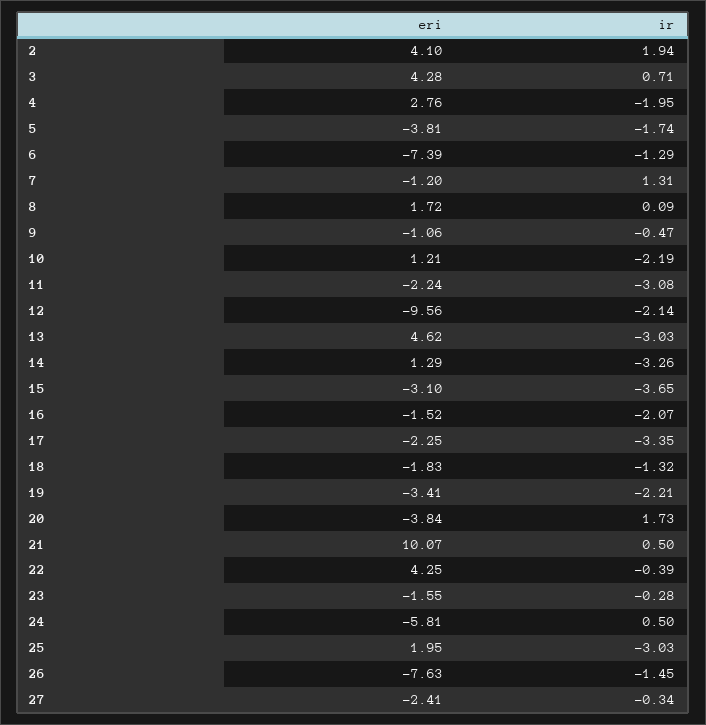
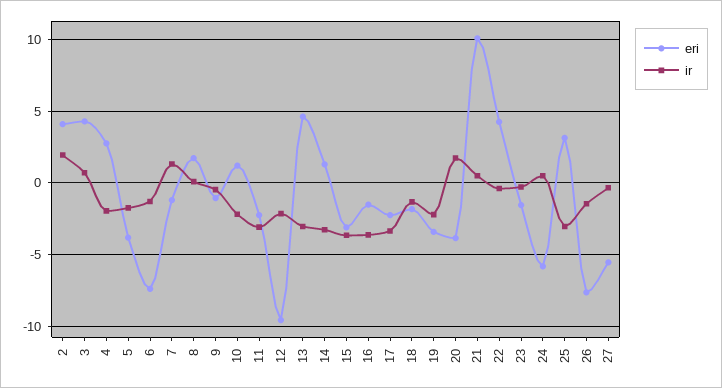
ir, 16: -2.07 -> -3.5
eri, 25: 1.95 -> 3
eri, 27: -2.41 -> -5.5

